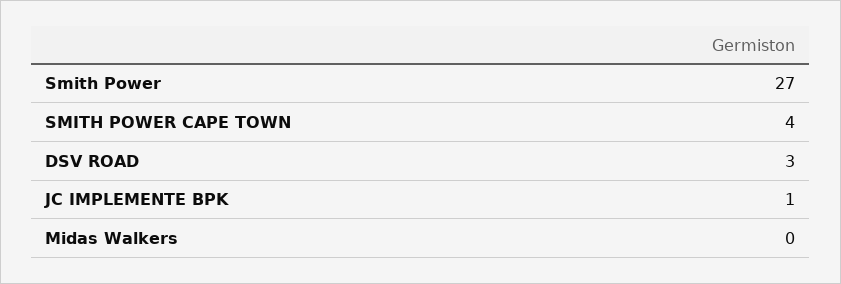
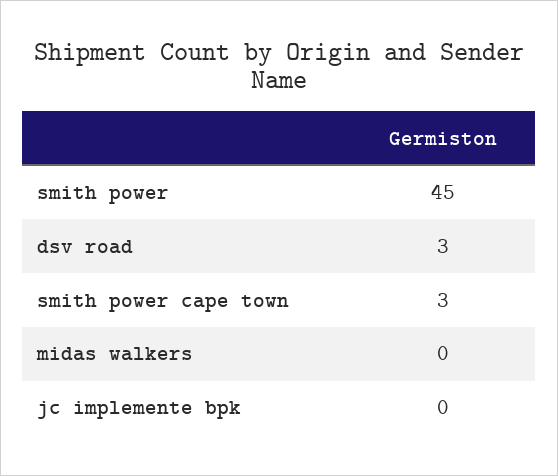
Smith Power: 27 -> 45
SMITH POWER CAPE TOWN: 4 -> 3
JC IMPLEMENTE BPK: 1 -> 0

